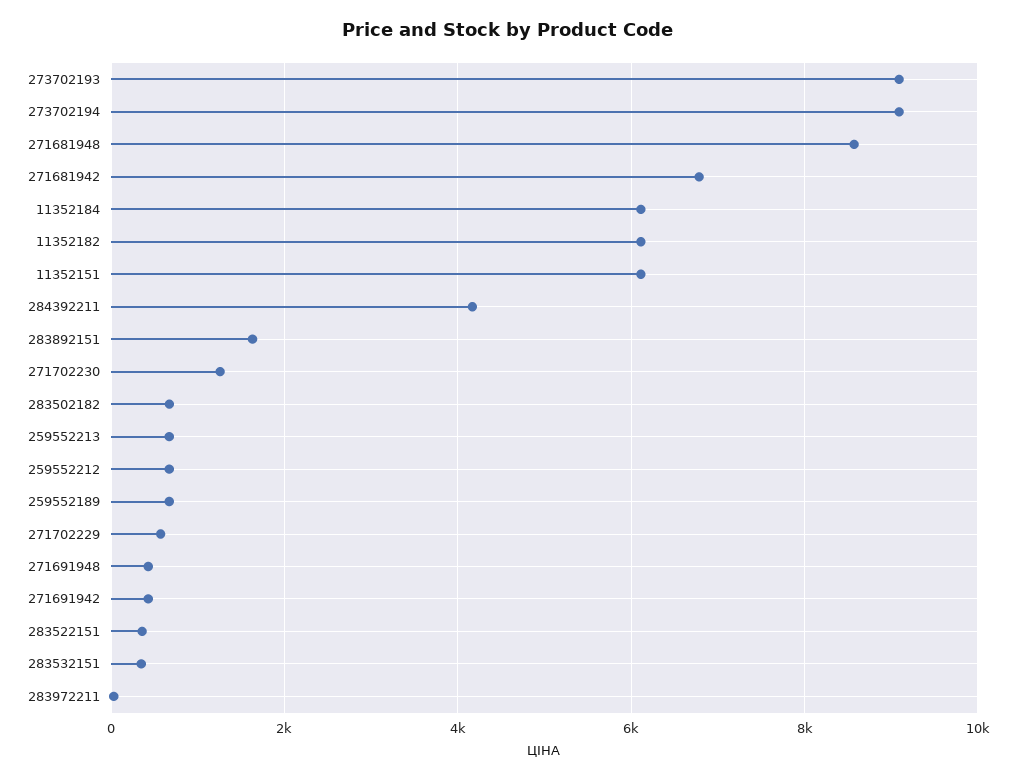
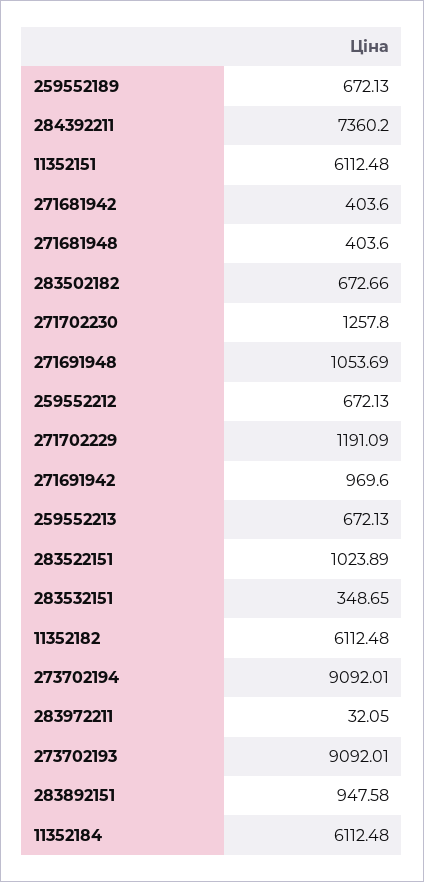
271681948: 8600 -> 403.6
271681942: 6800 -> 403.6
284392211: 4200 -> 7360.2
283892151: 1600 -> 947.58
271702229: 600 -> 1191.09
271691948: 400 -> 1053.69
271691942: 400 -> 969.6
283522151: 400 -> 1023.89

